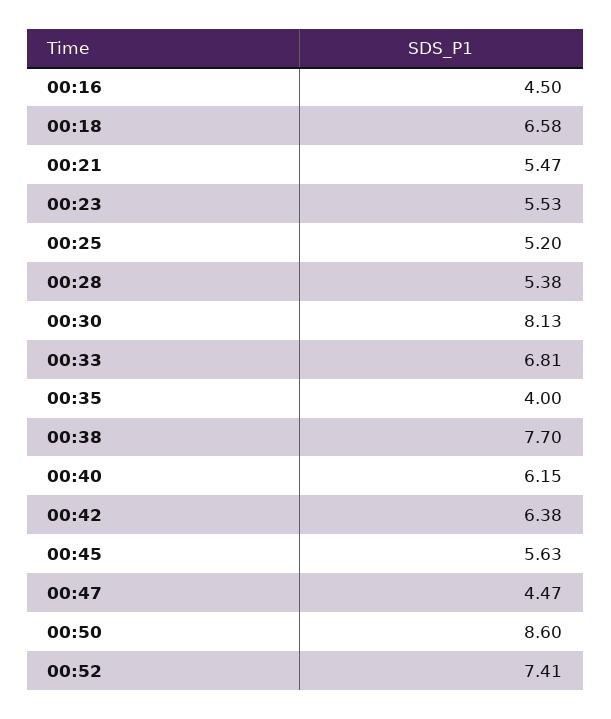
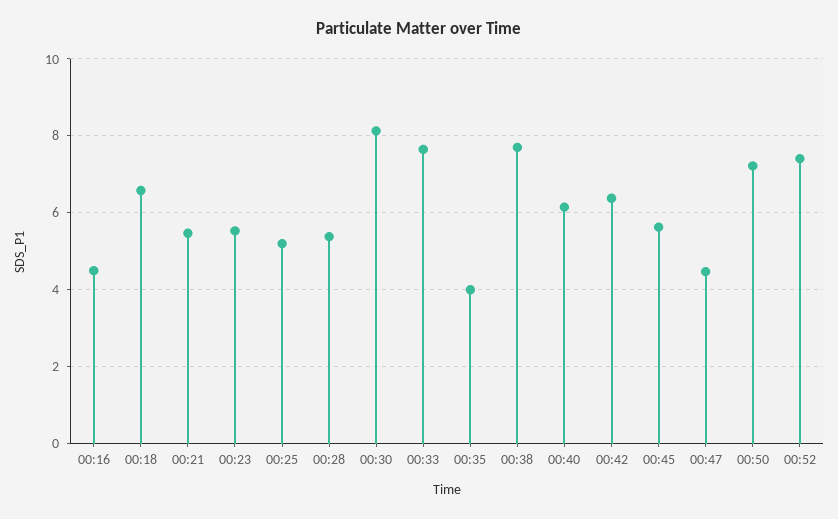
00:33: 6.81 -> 7.6
00:50: 8.6 -> 7.2

